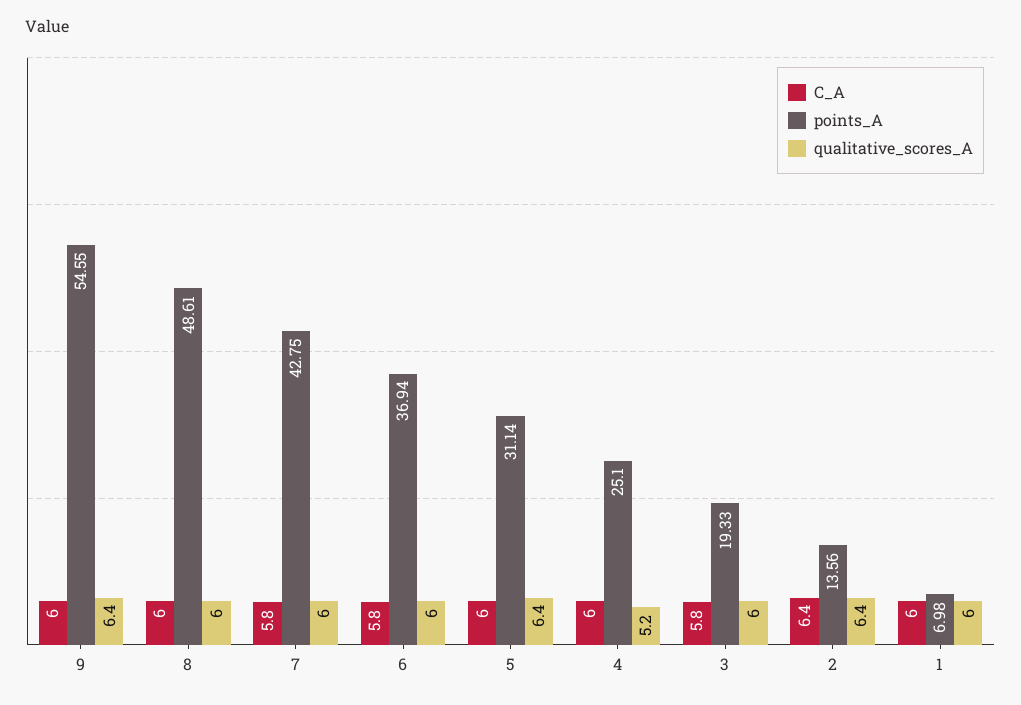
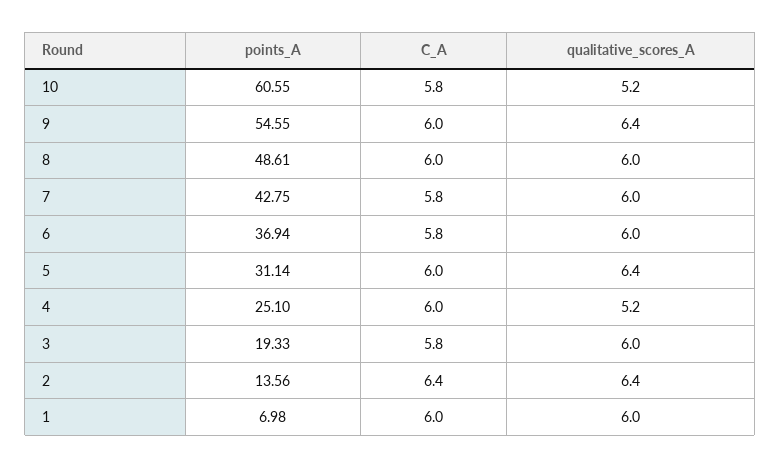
points_A, 10: none -> 60.55
C_A, 10: none -> 5.8
qualitative_scores_A, 10: none -> 5.2

